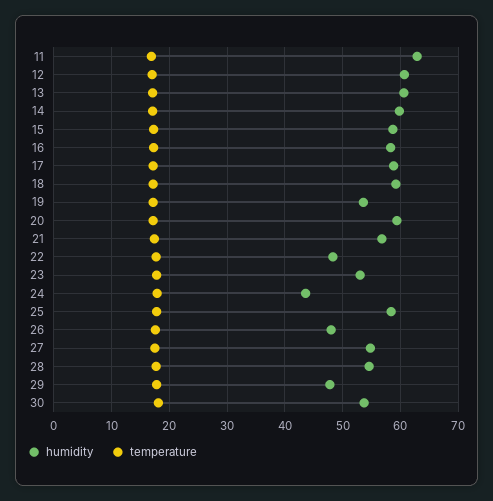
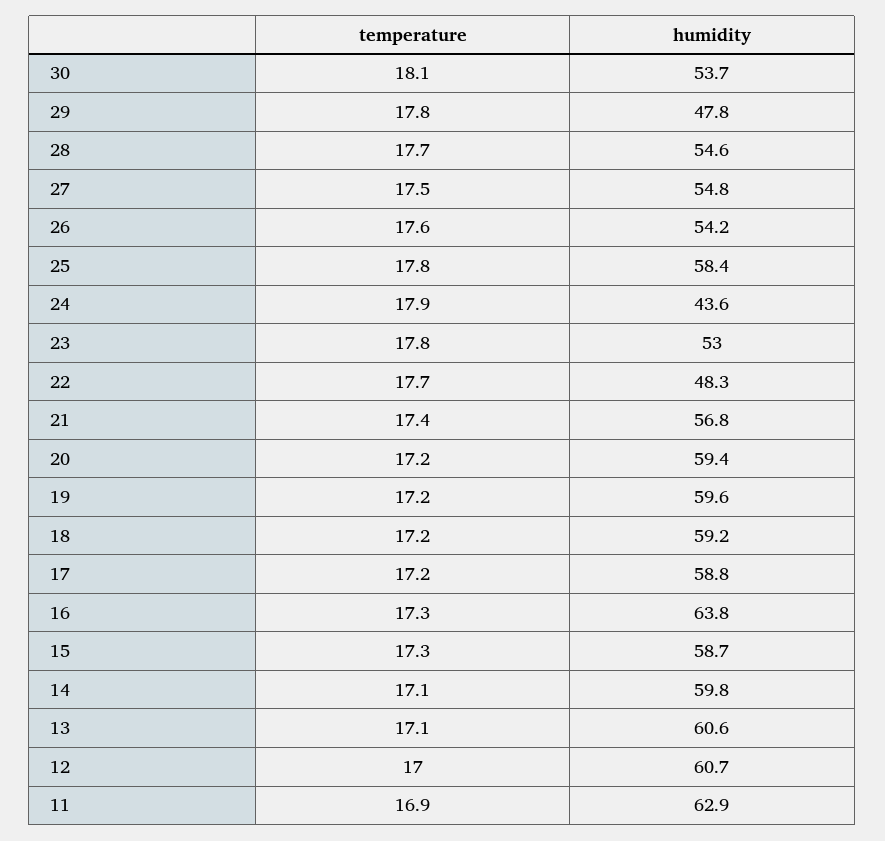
humidity, 16: 58 -> 63.8
humidity, 19: 54 -> 59.6
humidity, 26: 48 -> 54.2

